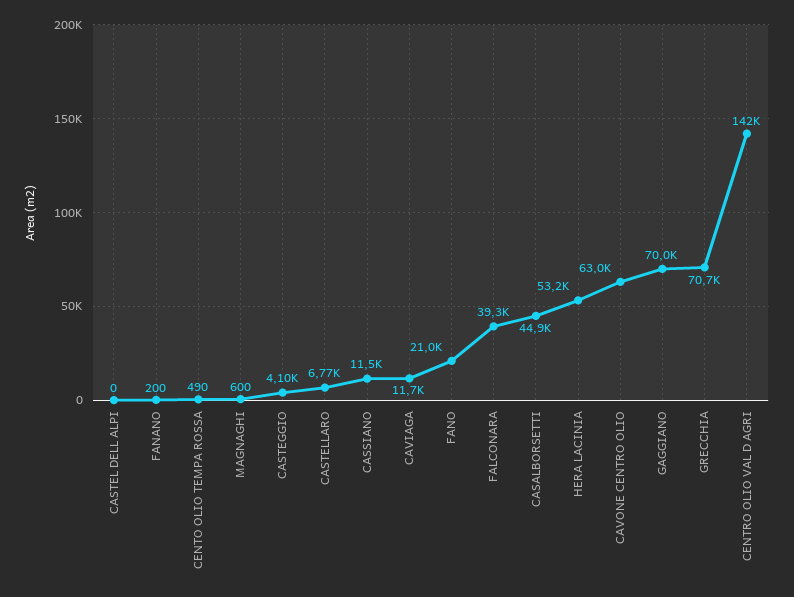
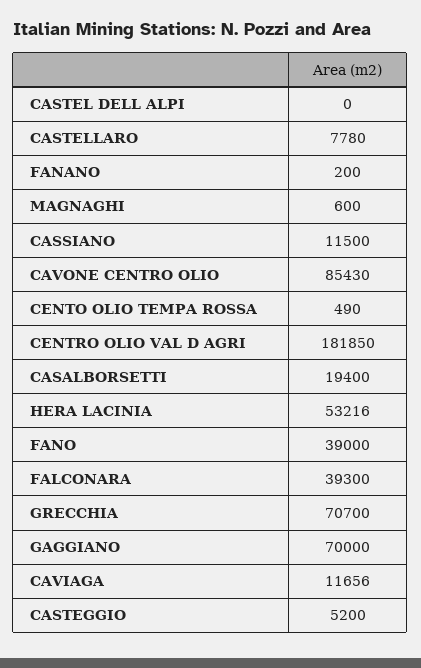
CASTEGGIO: 4100 -> 5200
CASTELLARO: 6770 -> 7780
FANO: 21000 -> 39000
CASALBORSETTI: 44900 -> 19400
CAVONE CENTRO OLIO: 63000 -> 85430
CENTRO OLIO VAL D AGRI: 142000 -> 181850

